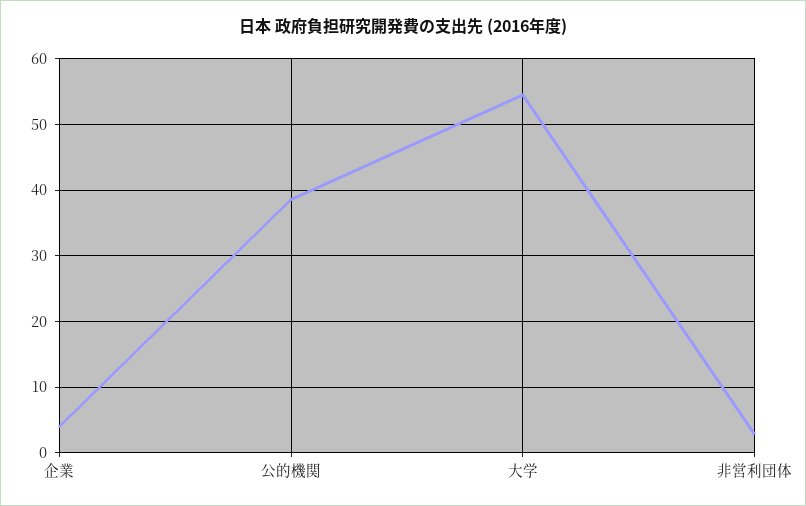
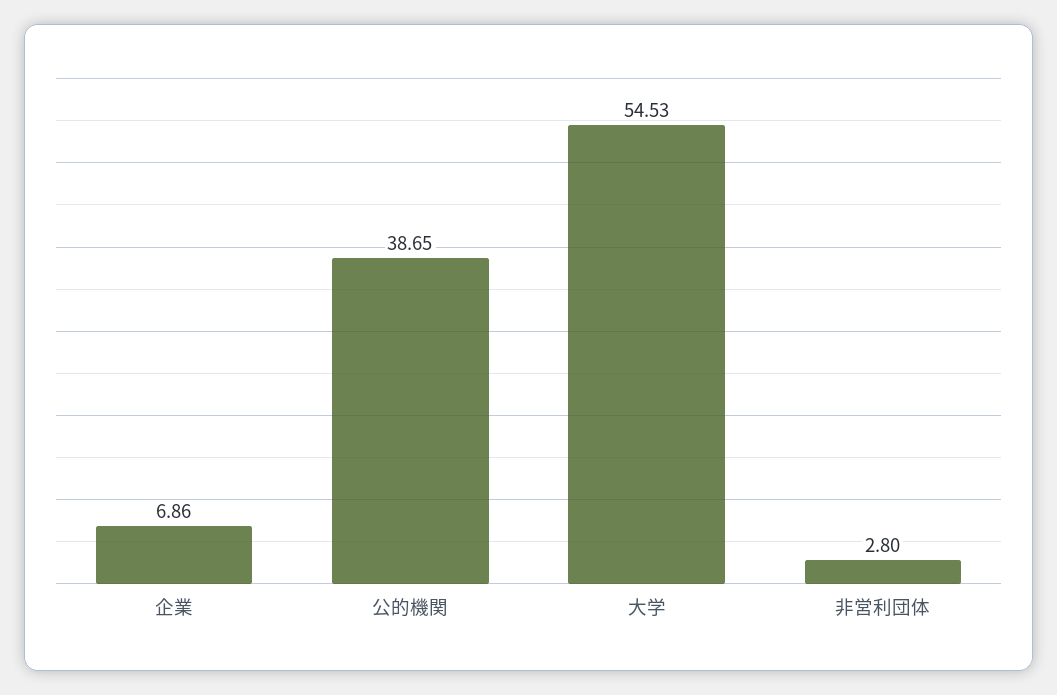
企業: 4 -> 6.86

